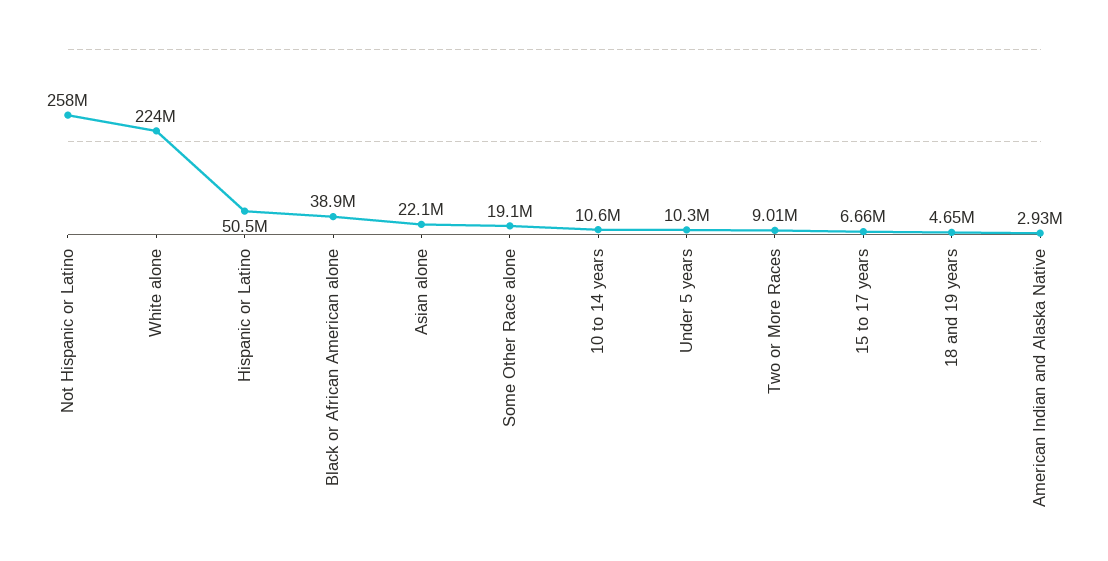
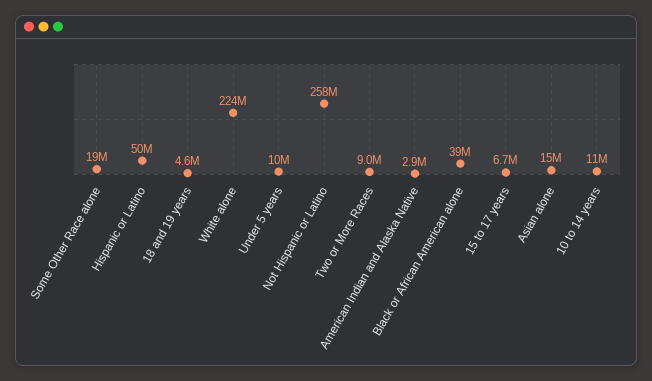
Asian alone: 22100000 -> 15000000

